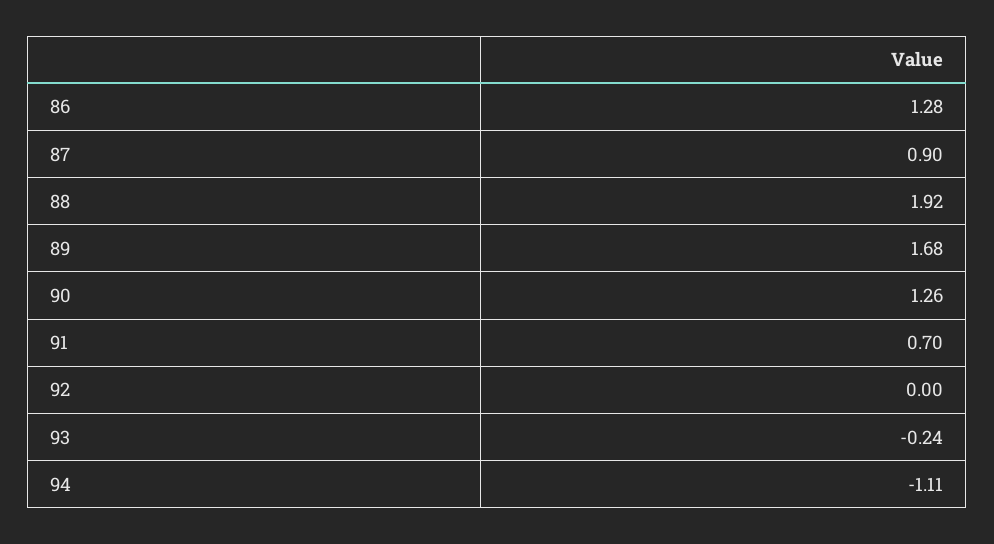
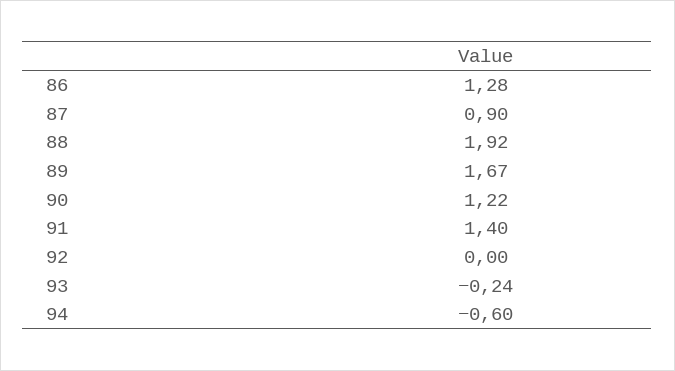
89: 1.68 -> 1.67
90: 1.26 -> 1.22
91: 0.7 -> 1.4
94: -1.11 -> -0.6

